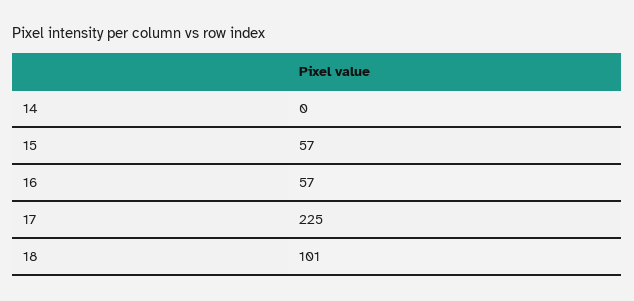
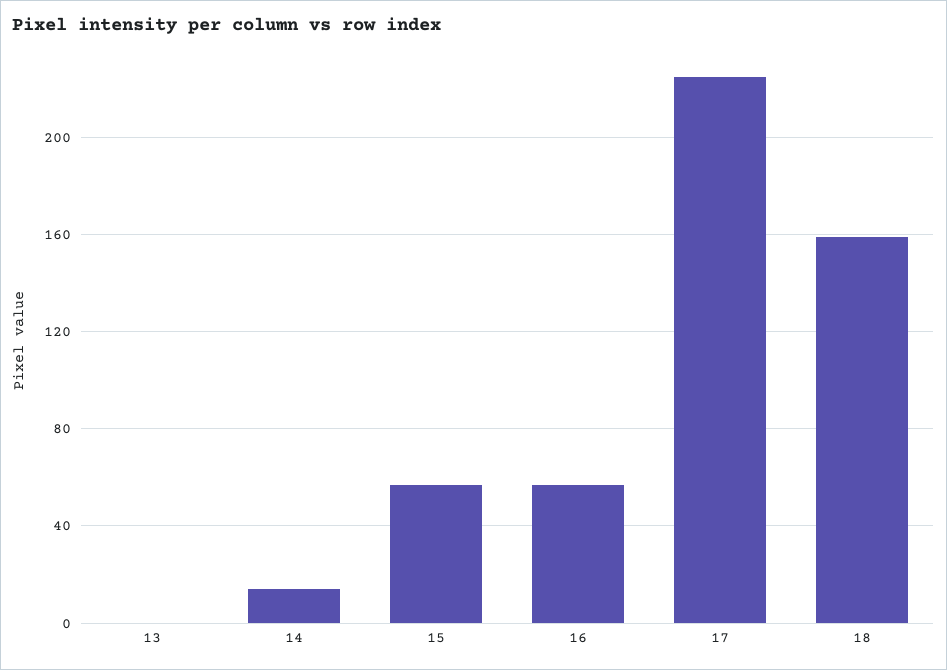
14: 0 -> 15
18: 101 -> 160
13: none -> 0

